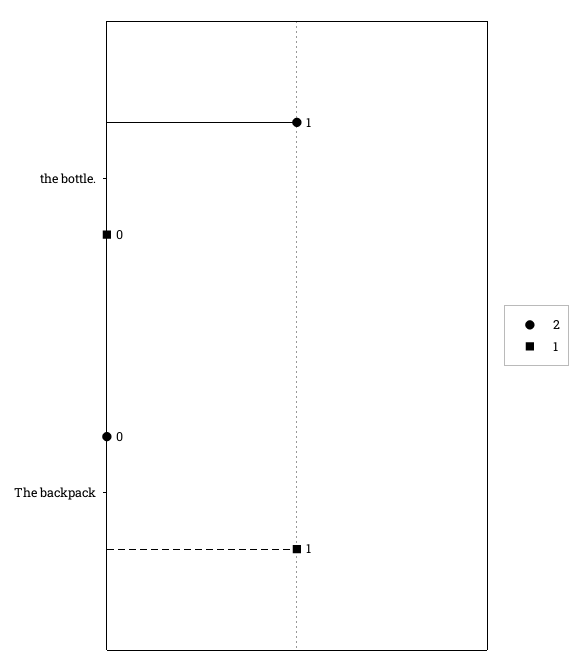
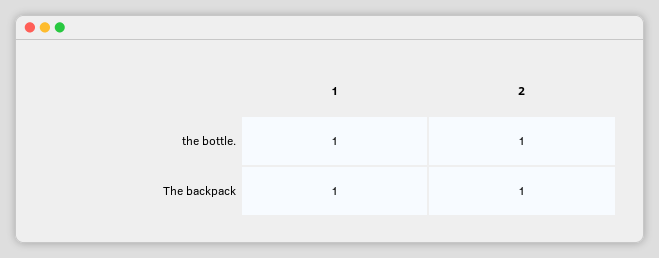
1, the bottle.: 0 -> 1
2, The backpack: 0 -> 1

